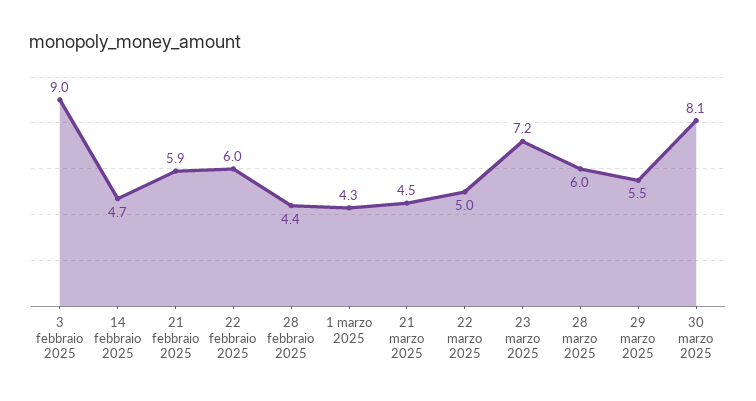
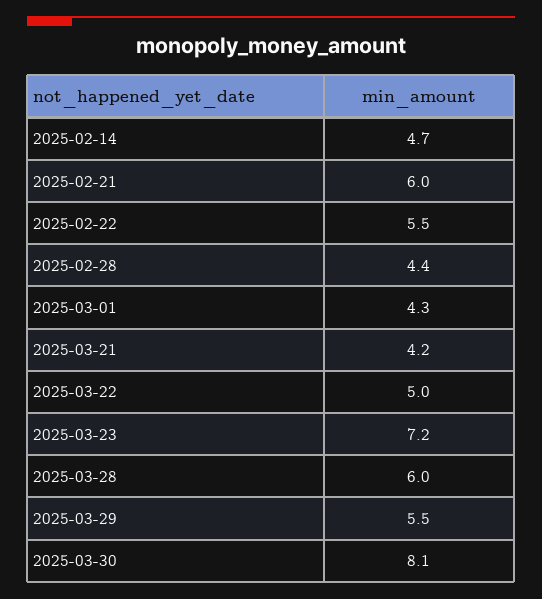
3 febbraio 2025: 9 -> none
21 febbraio 2025: 5.9 -> 6
22 febbraio 2025: 6 -> 5.5
21 marzo 2025: 4.5 -> 4.2

